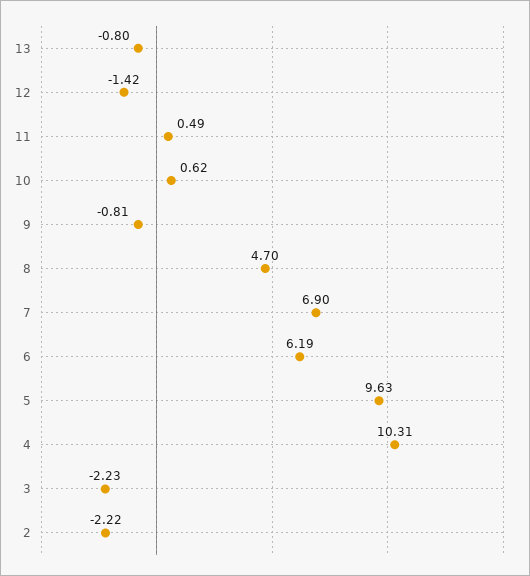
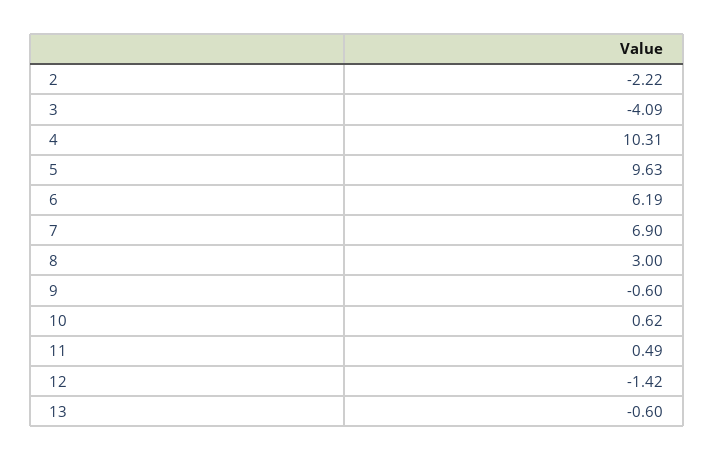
13: -0.8 -> -0.6
9: -0.81 -> -0.6
8: 4.7 -> 3
3: -2.23 -> -4.09

